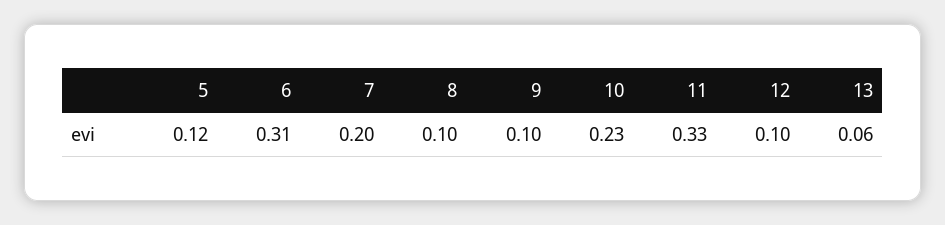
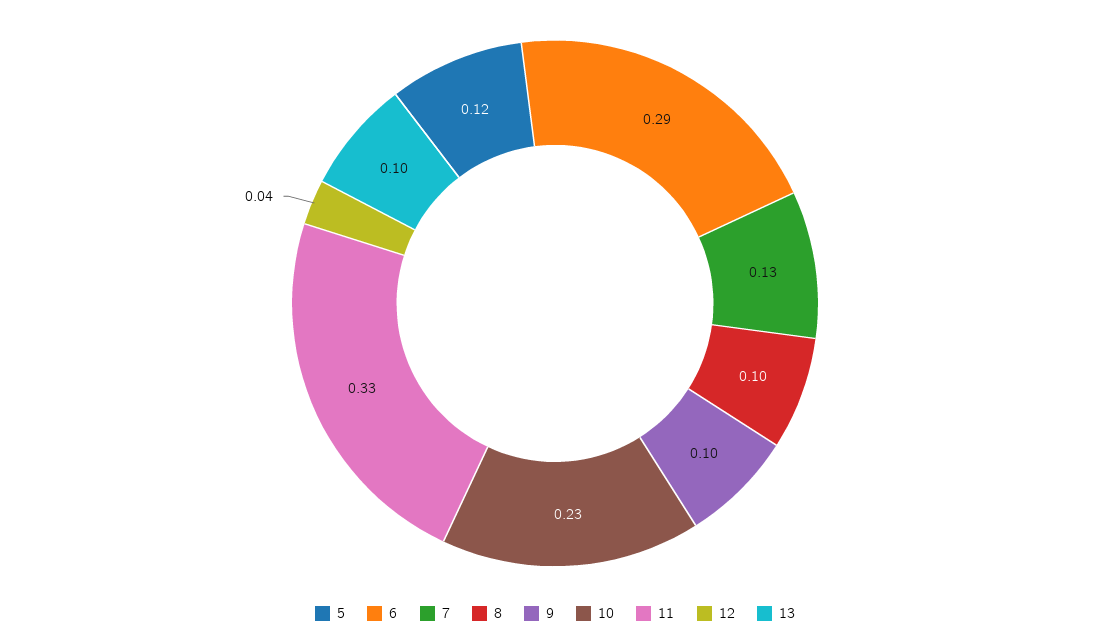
6: 0.31 -> 0.29
7: 0.2 -> 0.13
12: 0.1 -> 0.04
13: 0.06 -> 0.1

